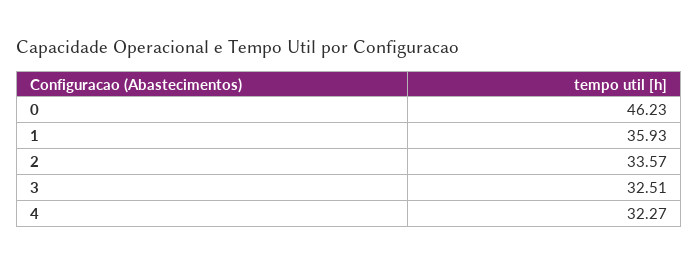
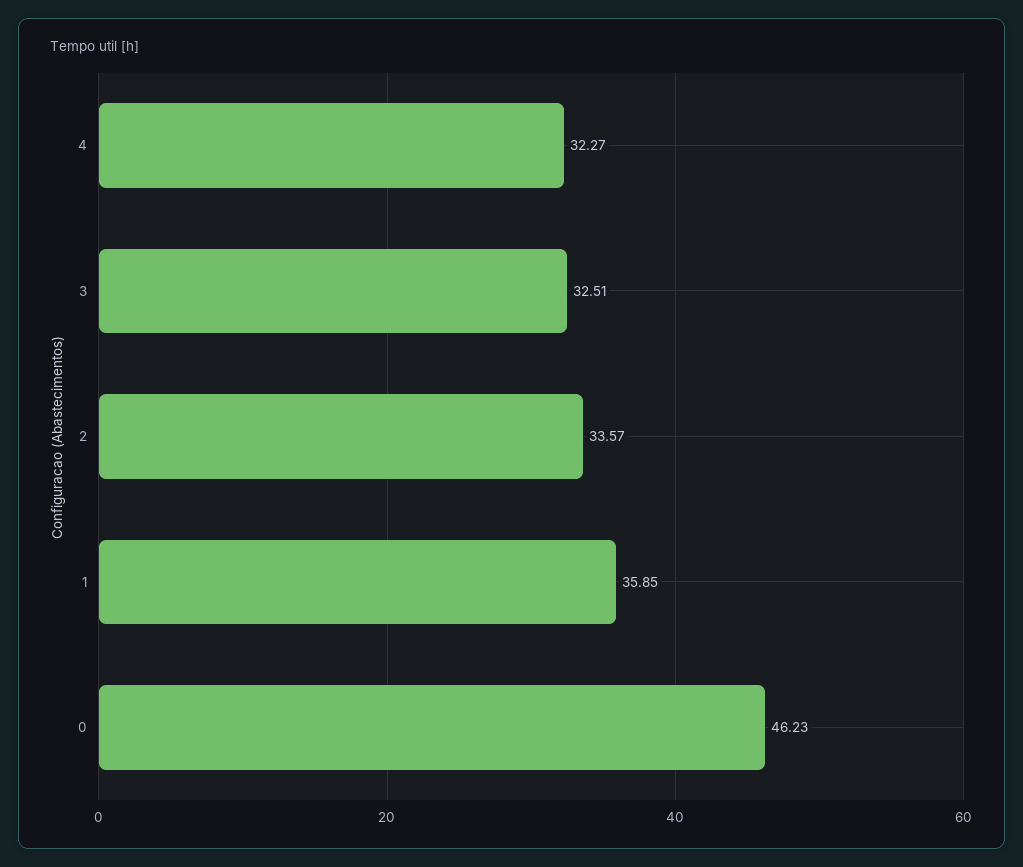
1: 35.93 -> 35.85

